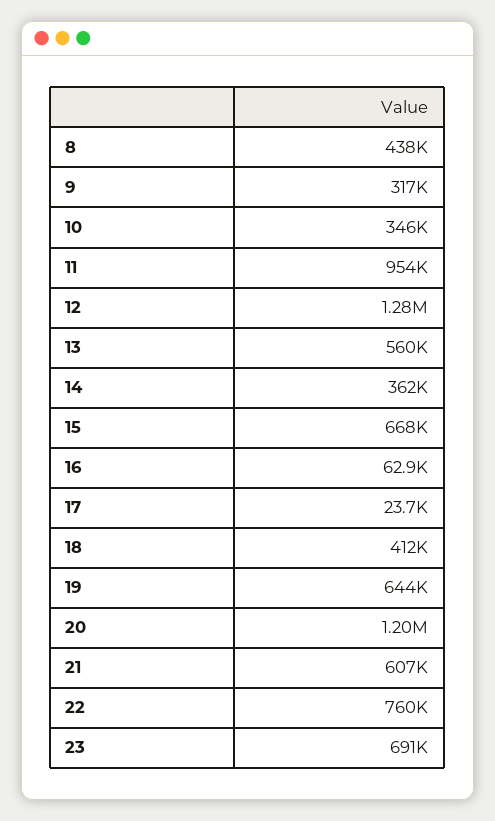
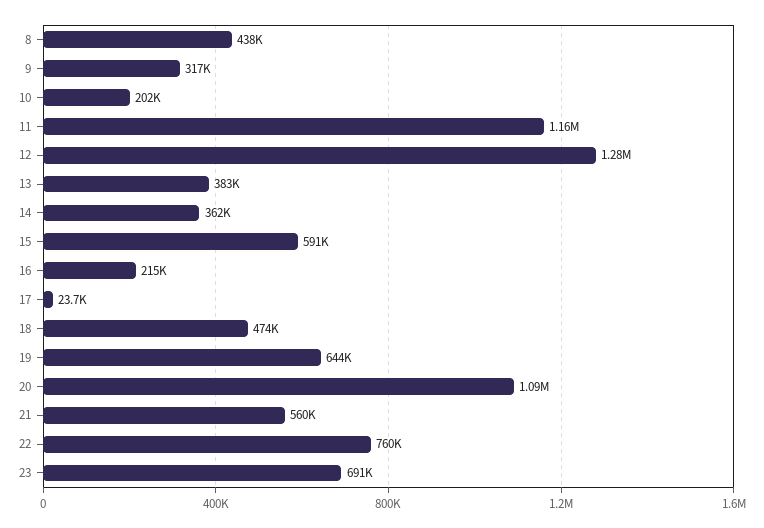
10: 346000 -> 202000
11: 954000 -> 1160000
13: 560000 -> 383000
15: 668000 -> 591000
16: 62900 -> 215000
18: 412000 -> 474000
20: 1200000 -> 1090000
21: 607000 -> 560000

